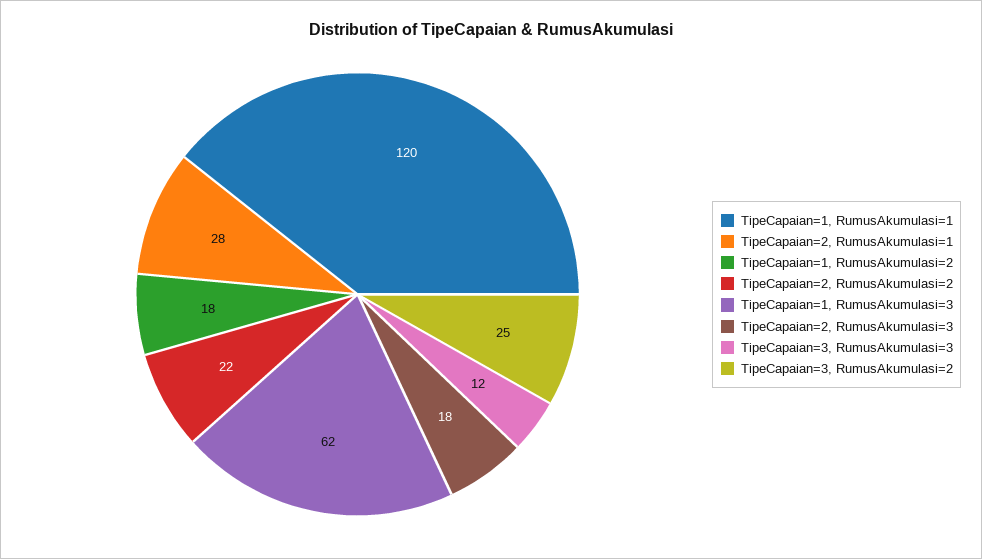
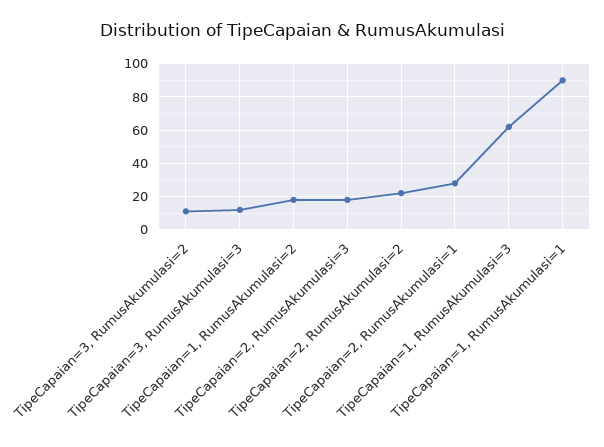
TipeCapaian=1, RumusAkumulasi=1: 120 -> 90
TipeCapaian=3, RumusAkumulasi=2: 25 -> 10

